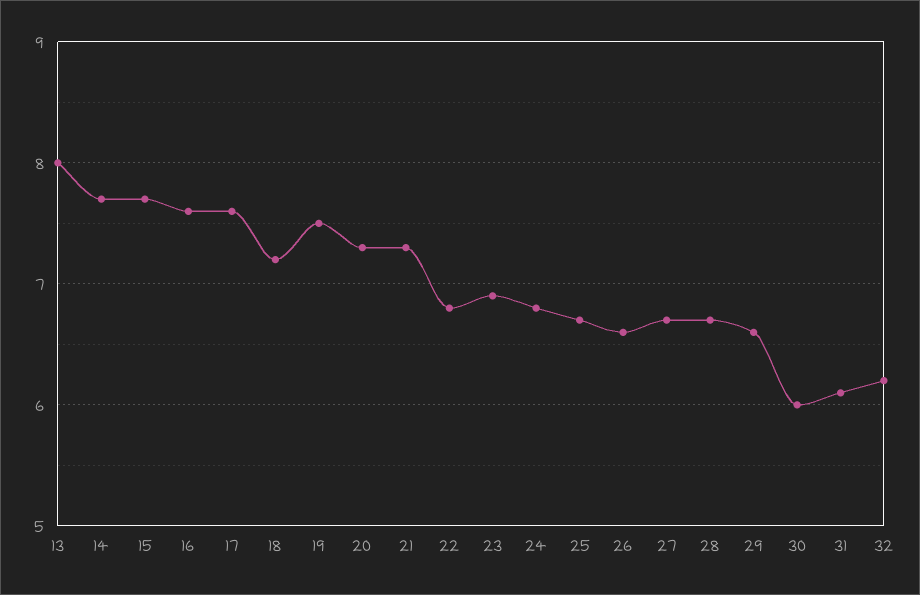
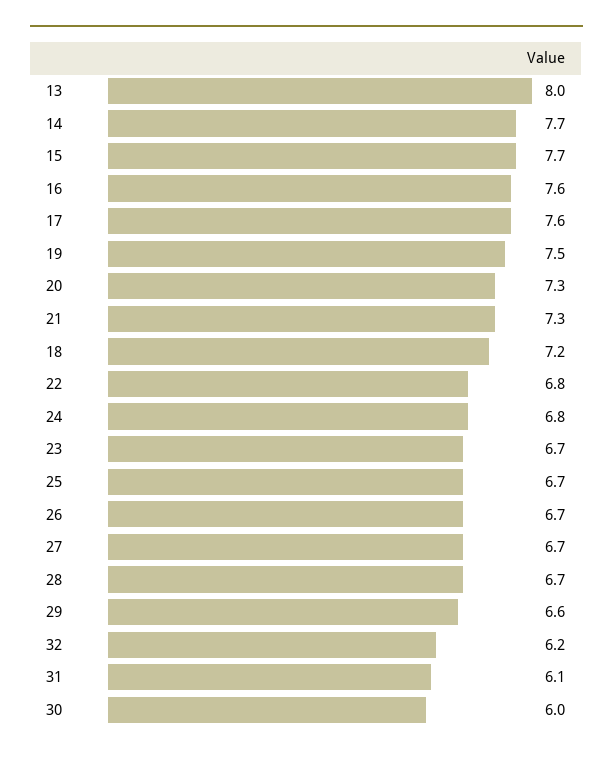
23: 6.9 -> 6.7
26: 6.6 -> 6.7

